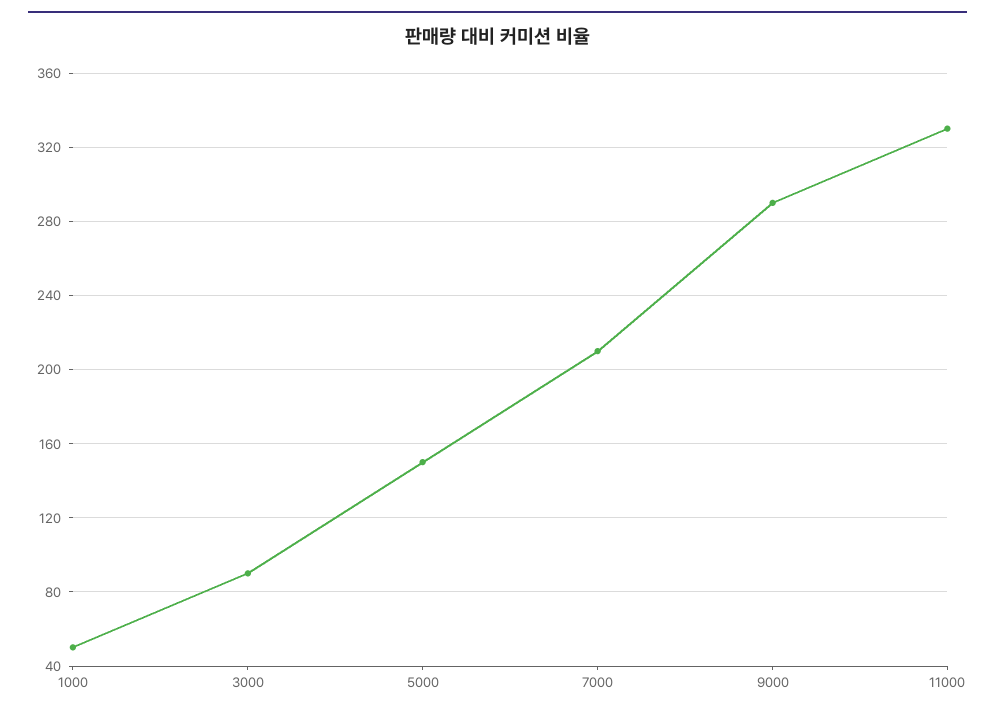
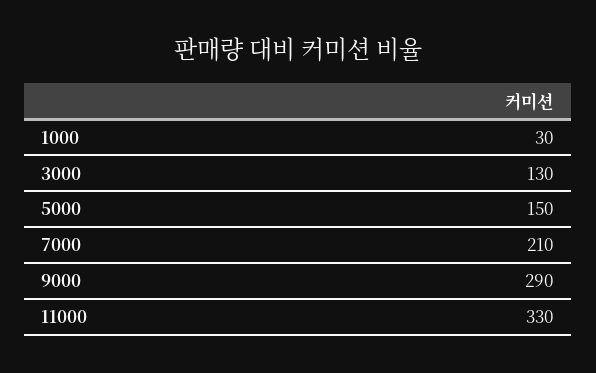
1000: 50 -> 30
3000: 90 -> 130

